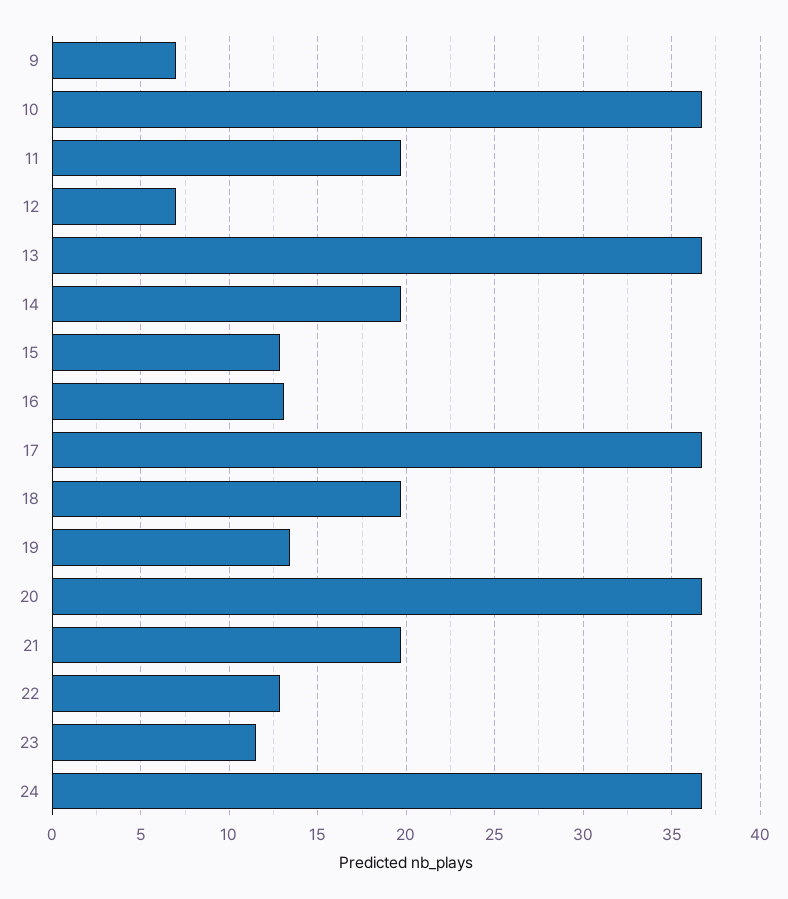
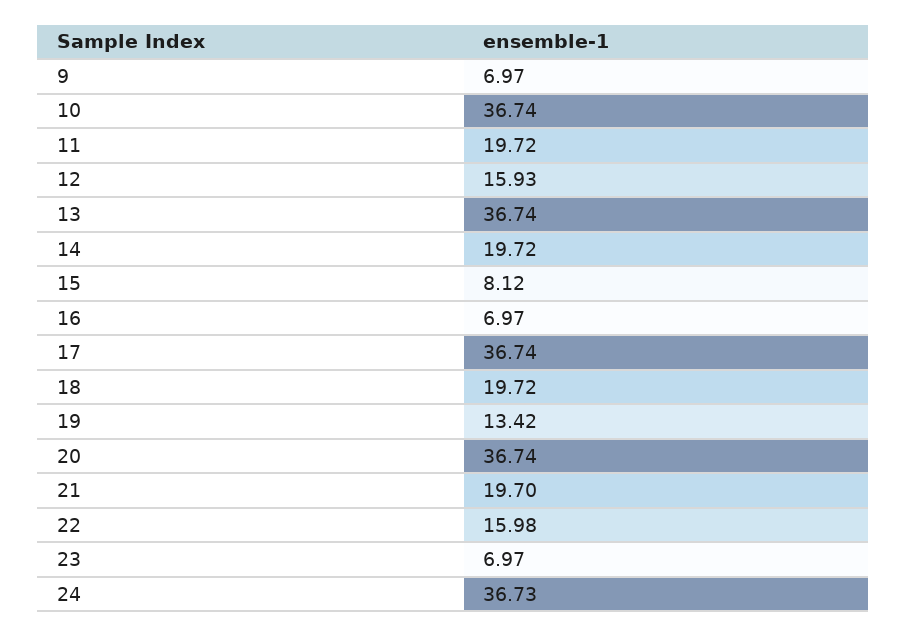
12: 7 -> 15.93
15: 13 -> 8.12
16: 13 -> 6.97
22: 13 -> 15.98
23: 11.5 -> 6.97

